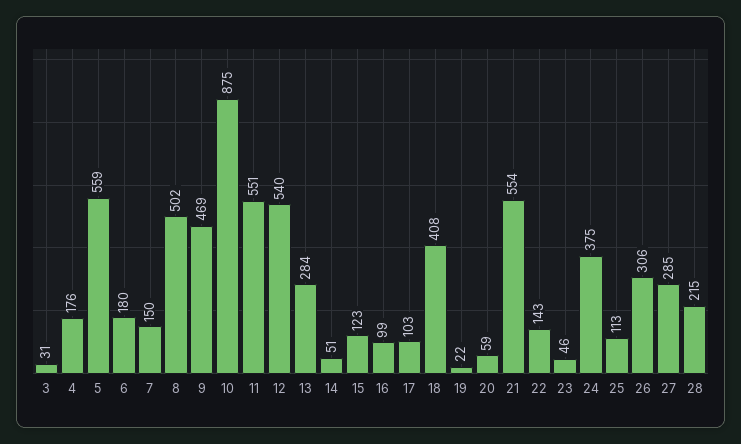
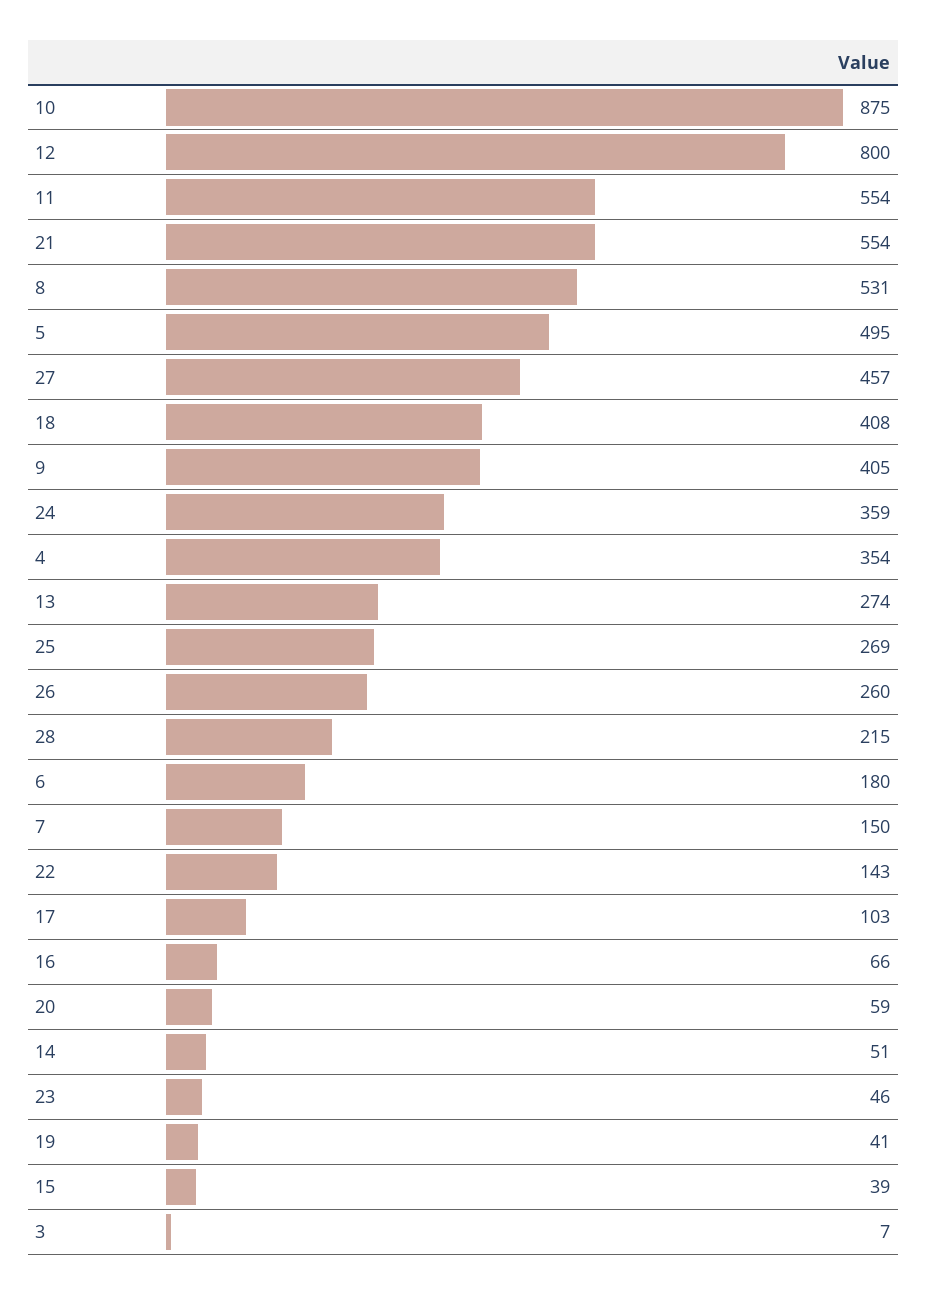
3: 31 -> 7
4: 176 -> 354
5: 559 -> 495
8: 502 -> 531
9: 469 -> 405
11: 551 -> 554
12: 540 -> 800
13: 284 -> 274
15: 123 -> 39
16: 99 -> 66
19: 22 -> 41
24: 375 -> 359
25: 113 -> 269
26: 306 -> 260
27: 285 -> 457

